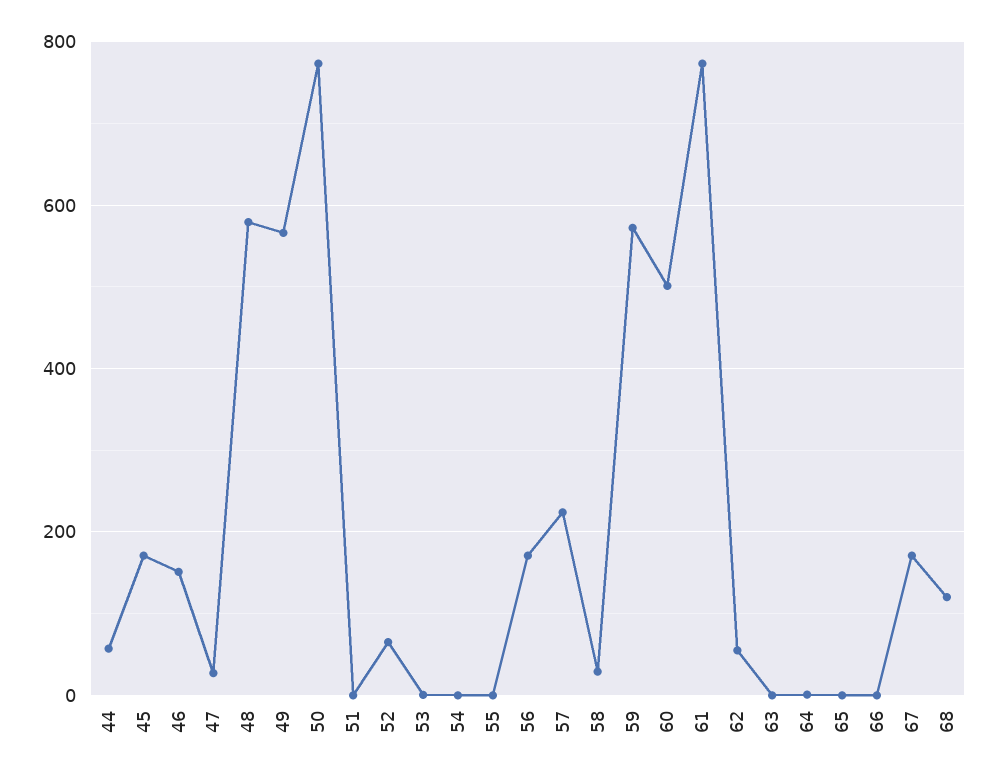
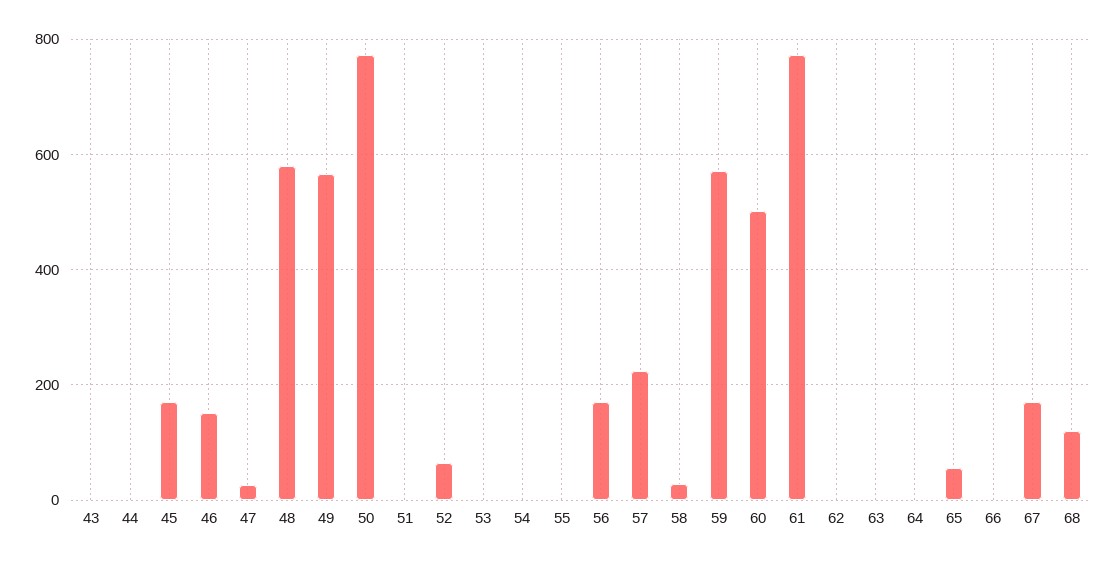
44: 60 -> 0
62: 60 -> 0
65: 0 -> 60
43: none -> 0

